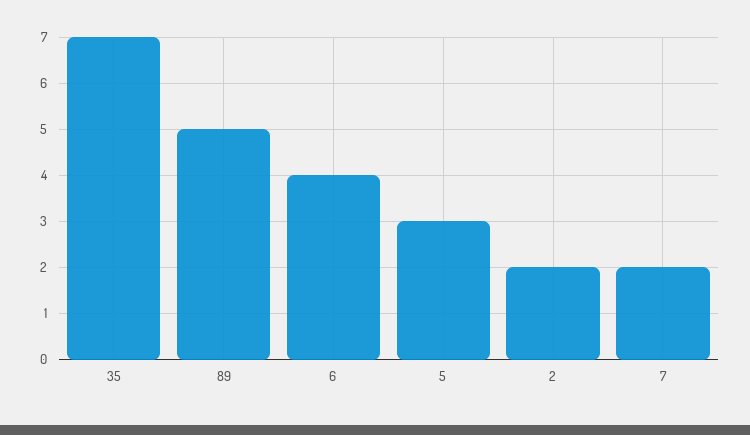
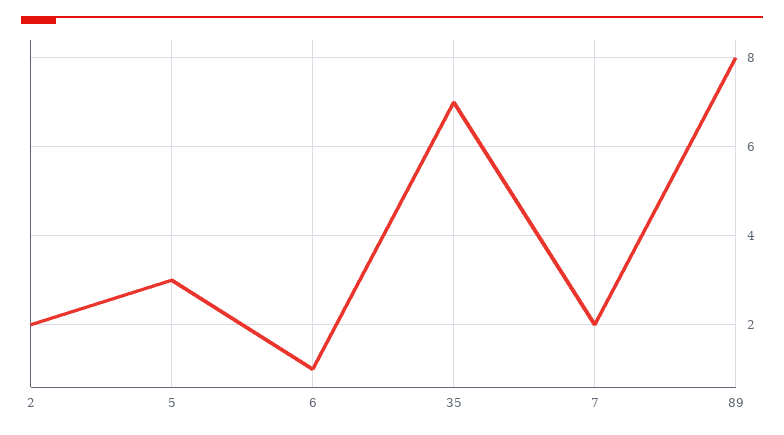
89: 5 -> 8
6: 4 -> 1

